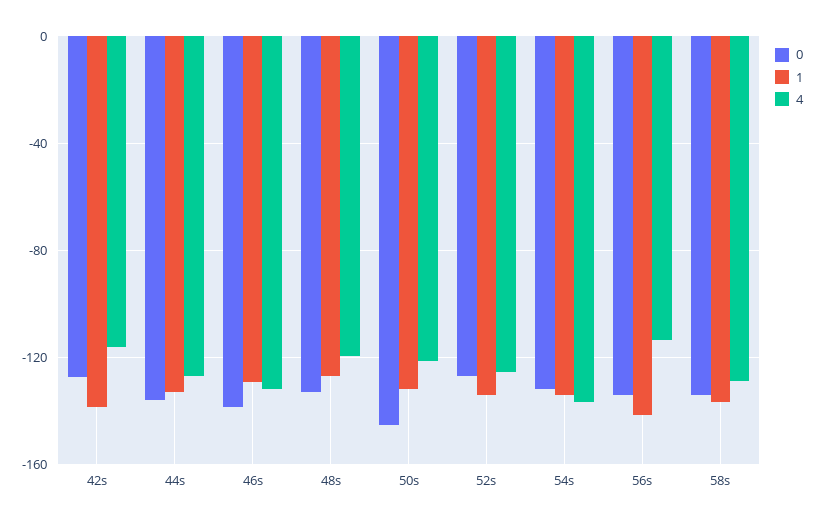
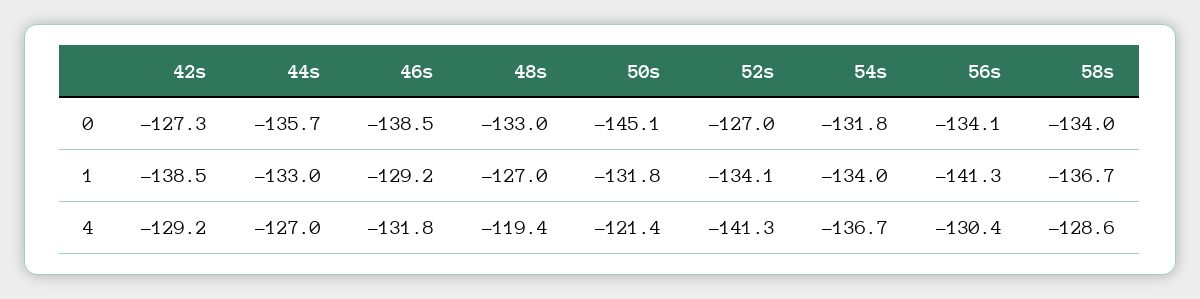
4, 42s: -115 -> -129.2
4, 52s: -125 -> -141.3
4, 56s: -115 -> -130.4

